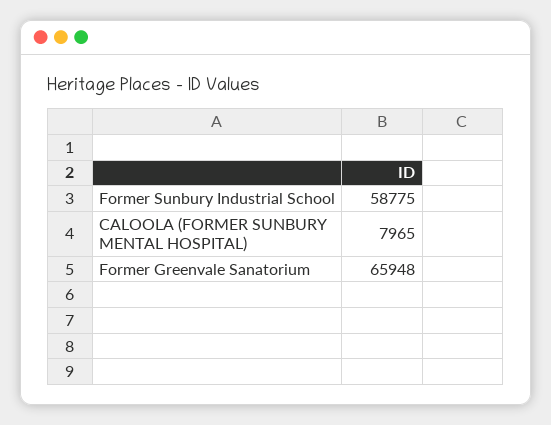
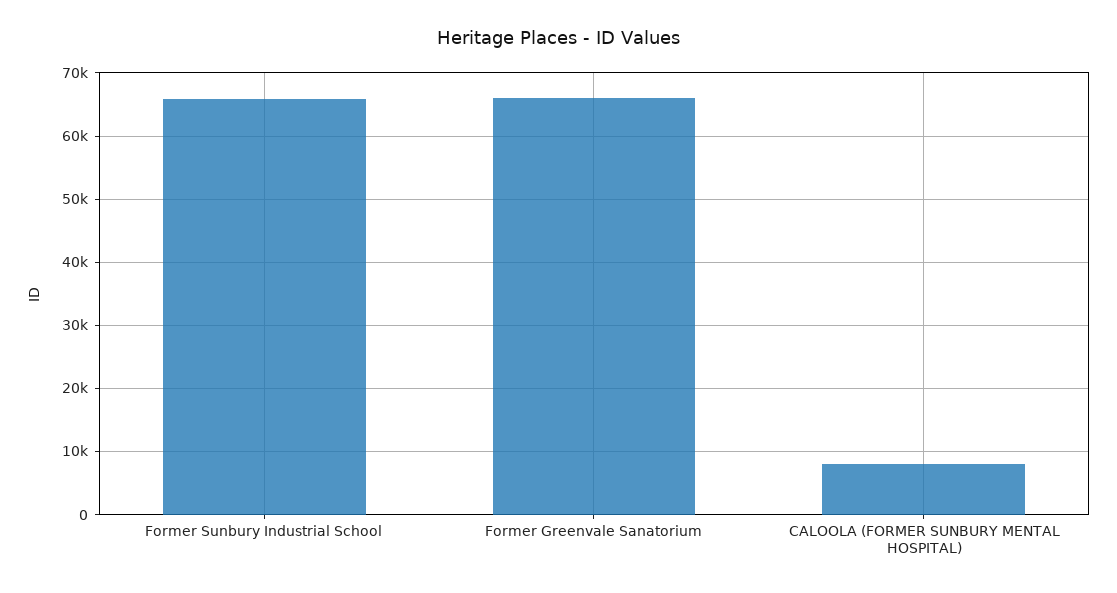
Former Sunbury Industrial School: 58775 -> 66000

